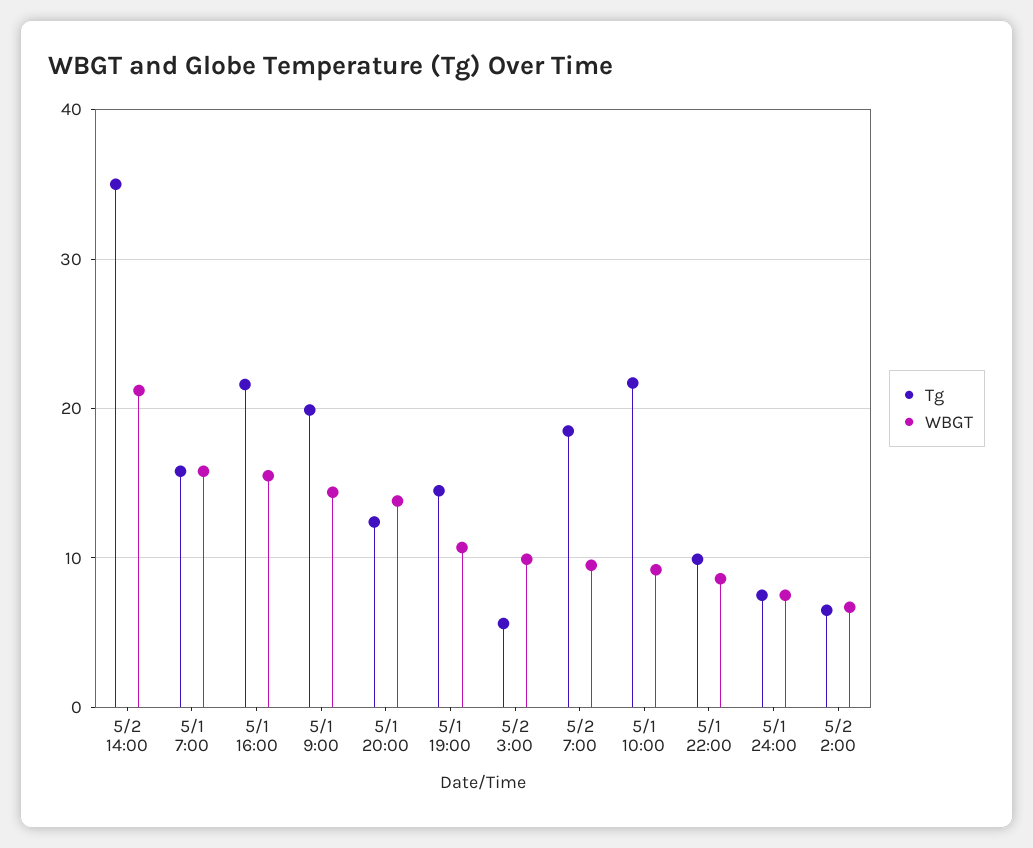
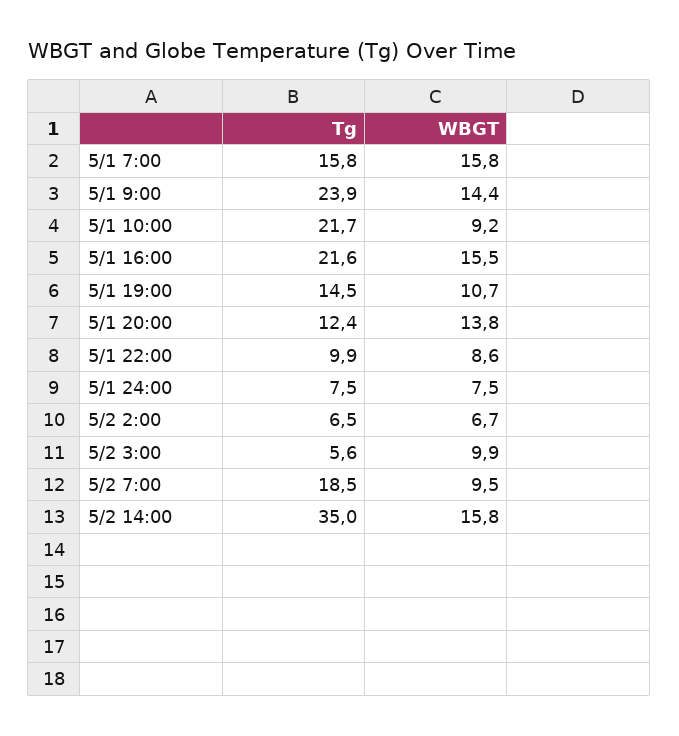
WBGT, 5/2 14:00: 21 -> 15.8
Tg, 5/1 9:00: 20 -> 23.9

